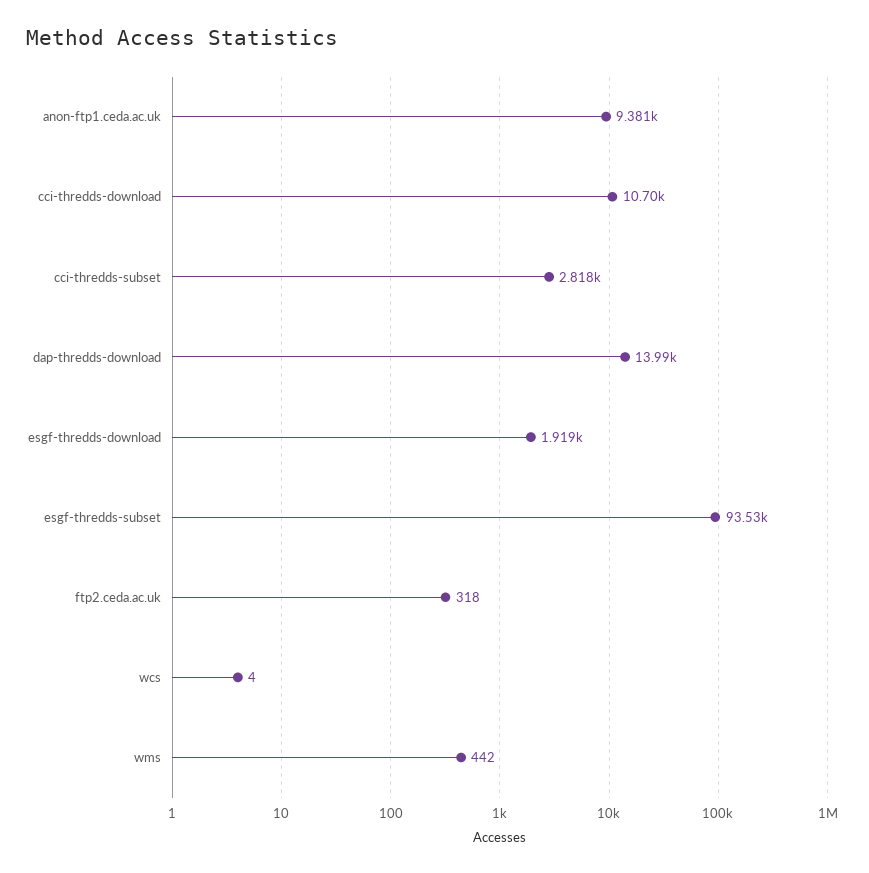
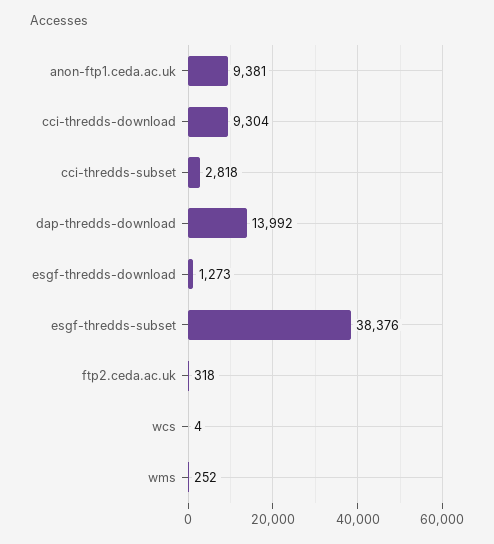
cci-thredds-download: 10700 -> 9304
esgf-thredds-download: 1919 -> 1273
esgf-thredds-subset: 93530 -> 38376
wms: 442 -> 252

